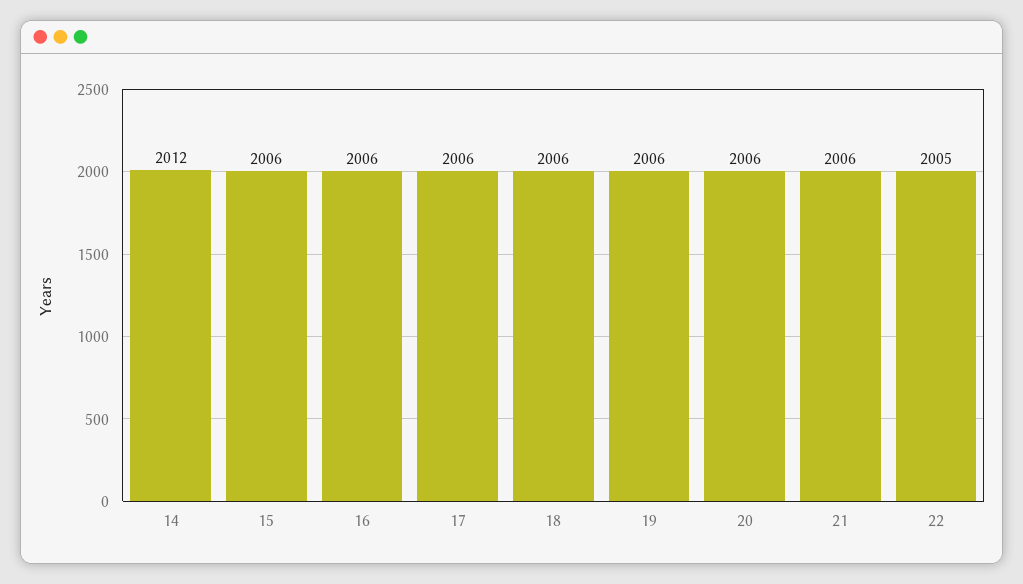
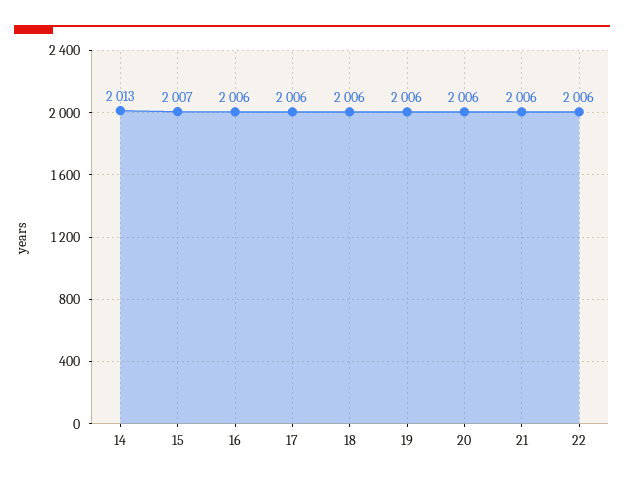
14: 2012 -> 2013
15: 2006 -> 2007
22: 2005 -> 2006

